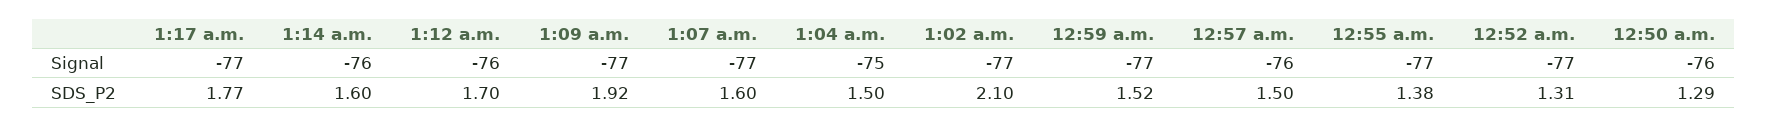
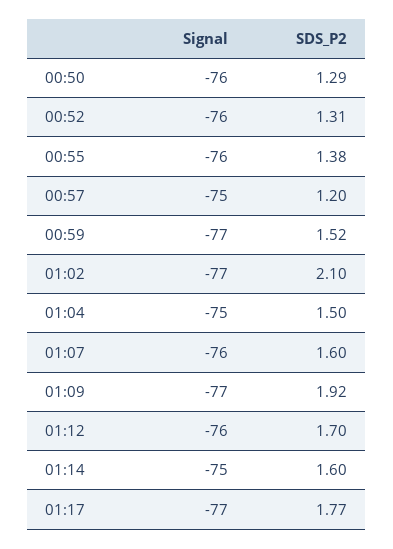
1:14 a.m., Signal: -76 -> -75
1:07 a.m., Signal: -77 -> -76
12:57 a.m., Signal: -76 -> -75
12:55 a.m., Signal: -77 -> -76
12:52 a.m., Signal: -77 -> -76
12:57 a.m., SDS_P2: 1.5 -> 1.2

